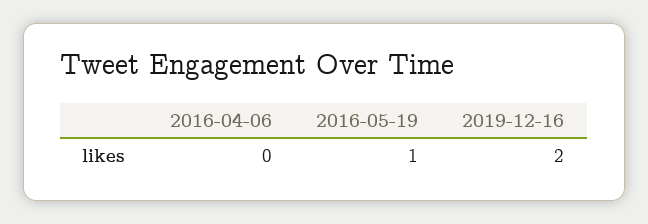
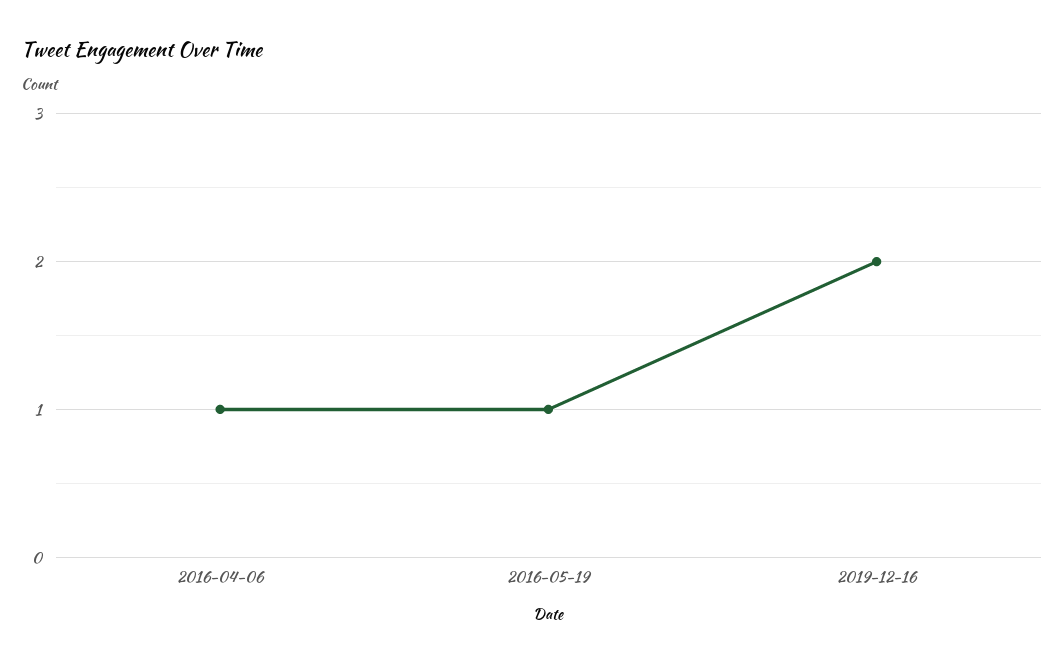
2016-04-06: 0 -> 1

